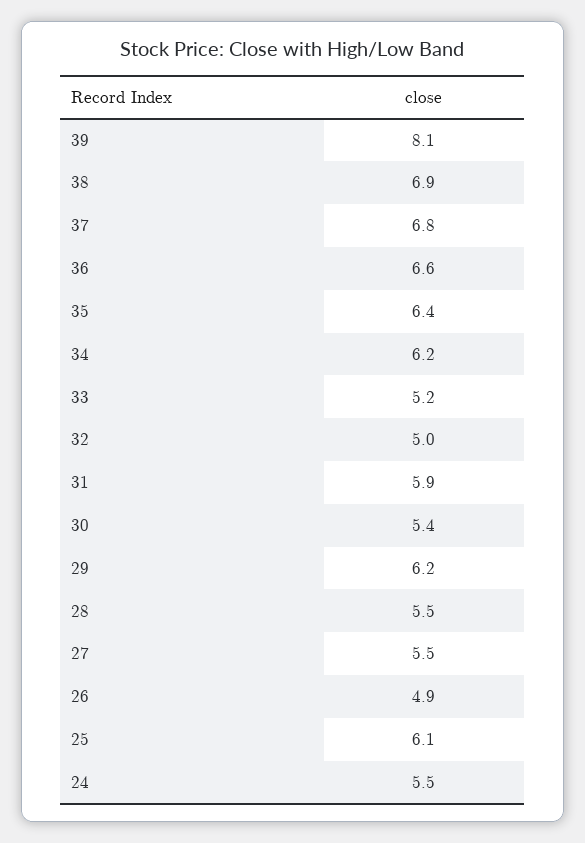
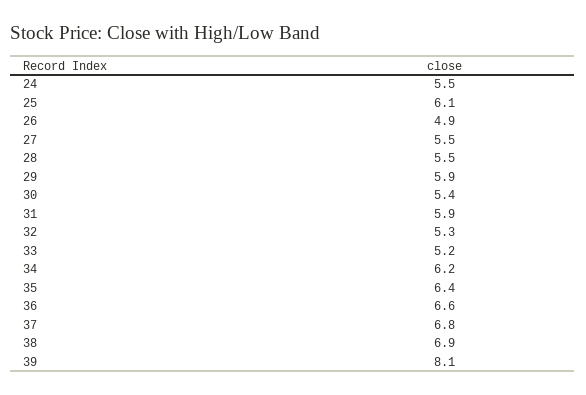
32: 5 -> 5.3
29: 6.2 -> 5.9

